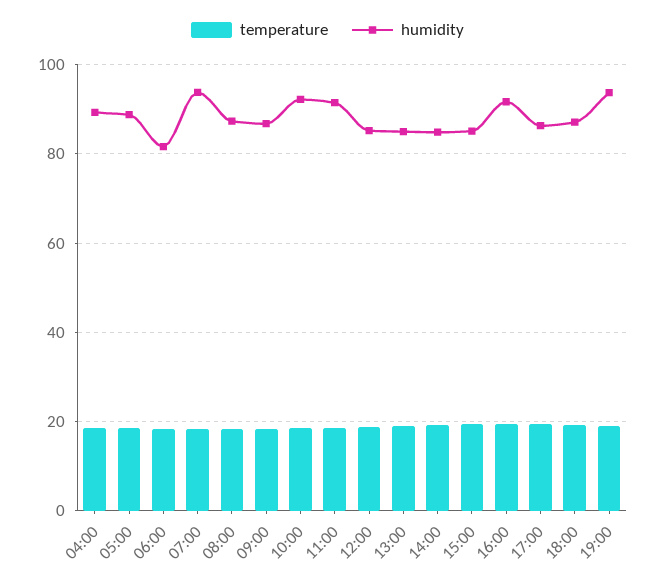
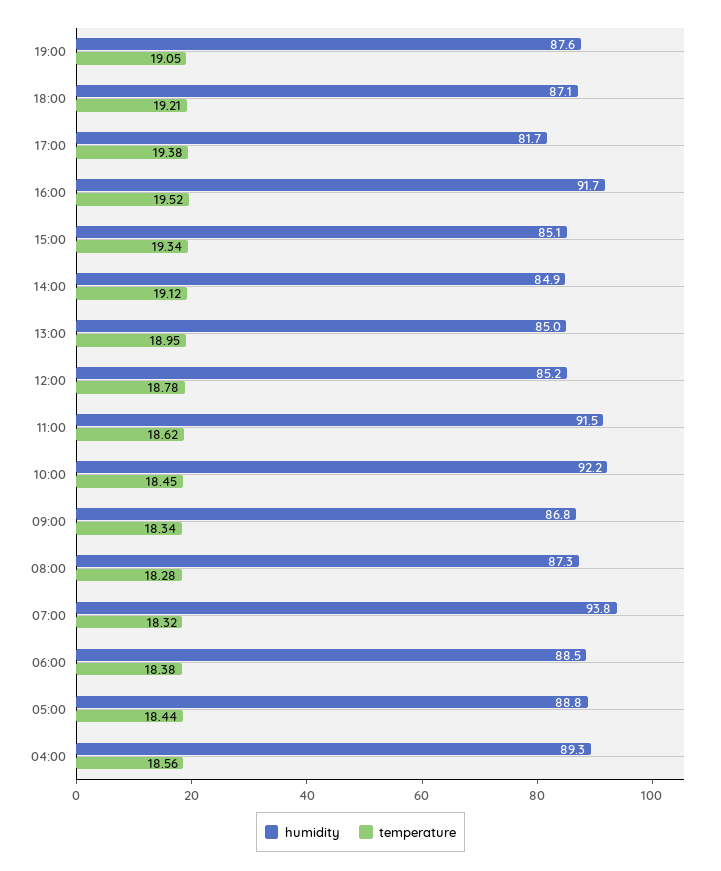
humidity, 06:00: 82 -> 88.5
humidity, 17:00: 86 -> 81.7
humidity, 19:00: 94 -> 87.6

